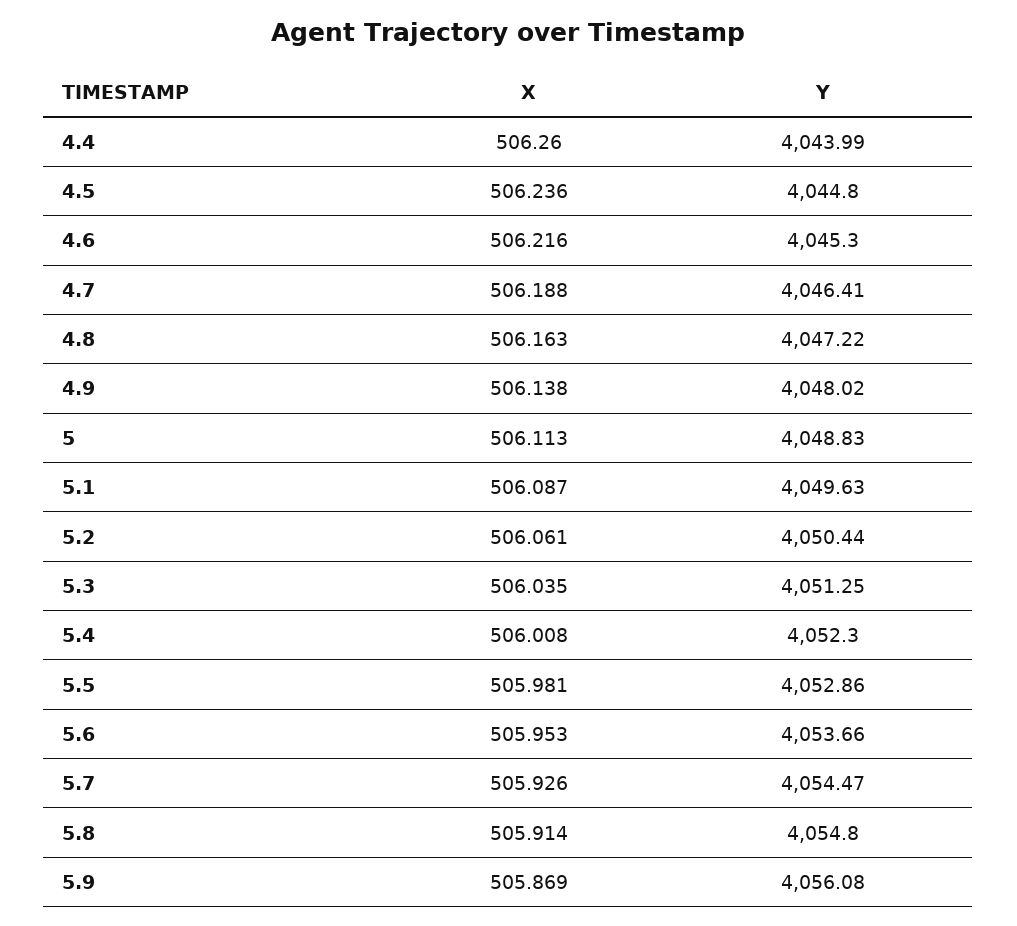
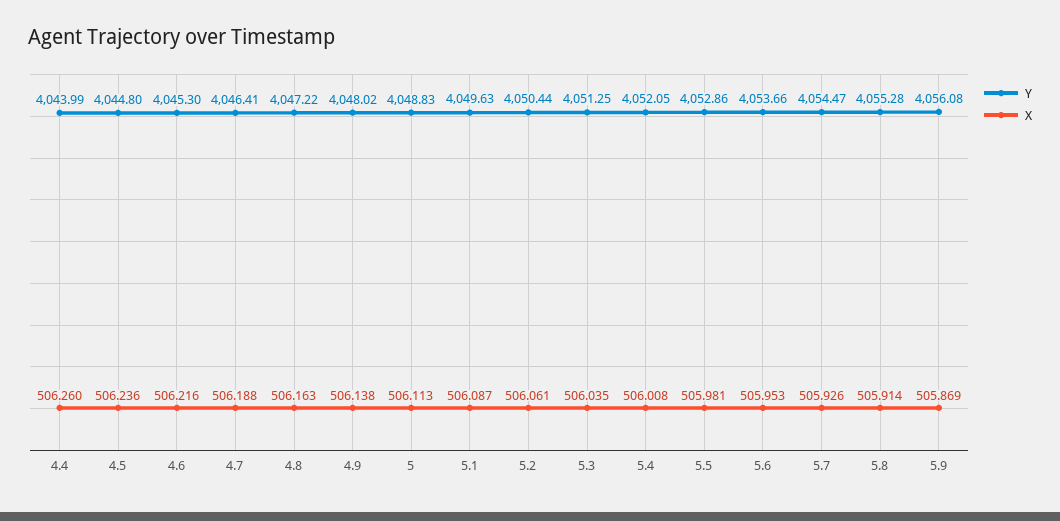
Y, 5.4: 4052.3 -> 4052.05
Y, 5.8: 4054.8 -> 4055.28

